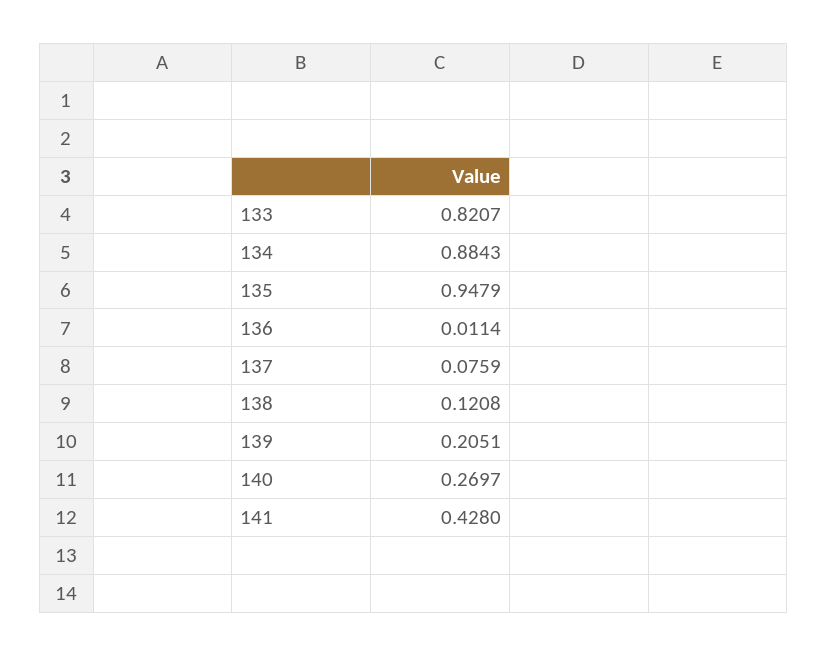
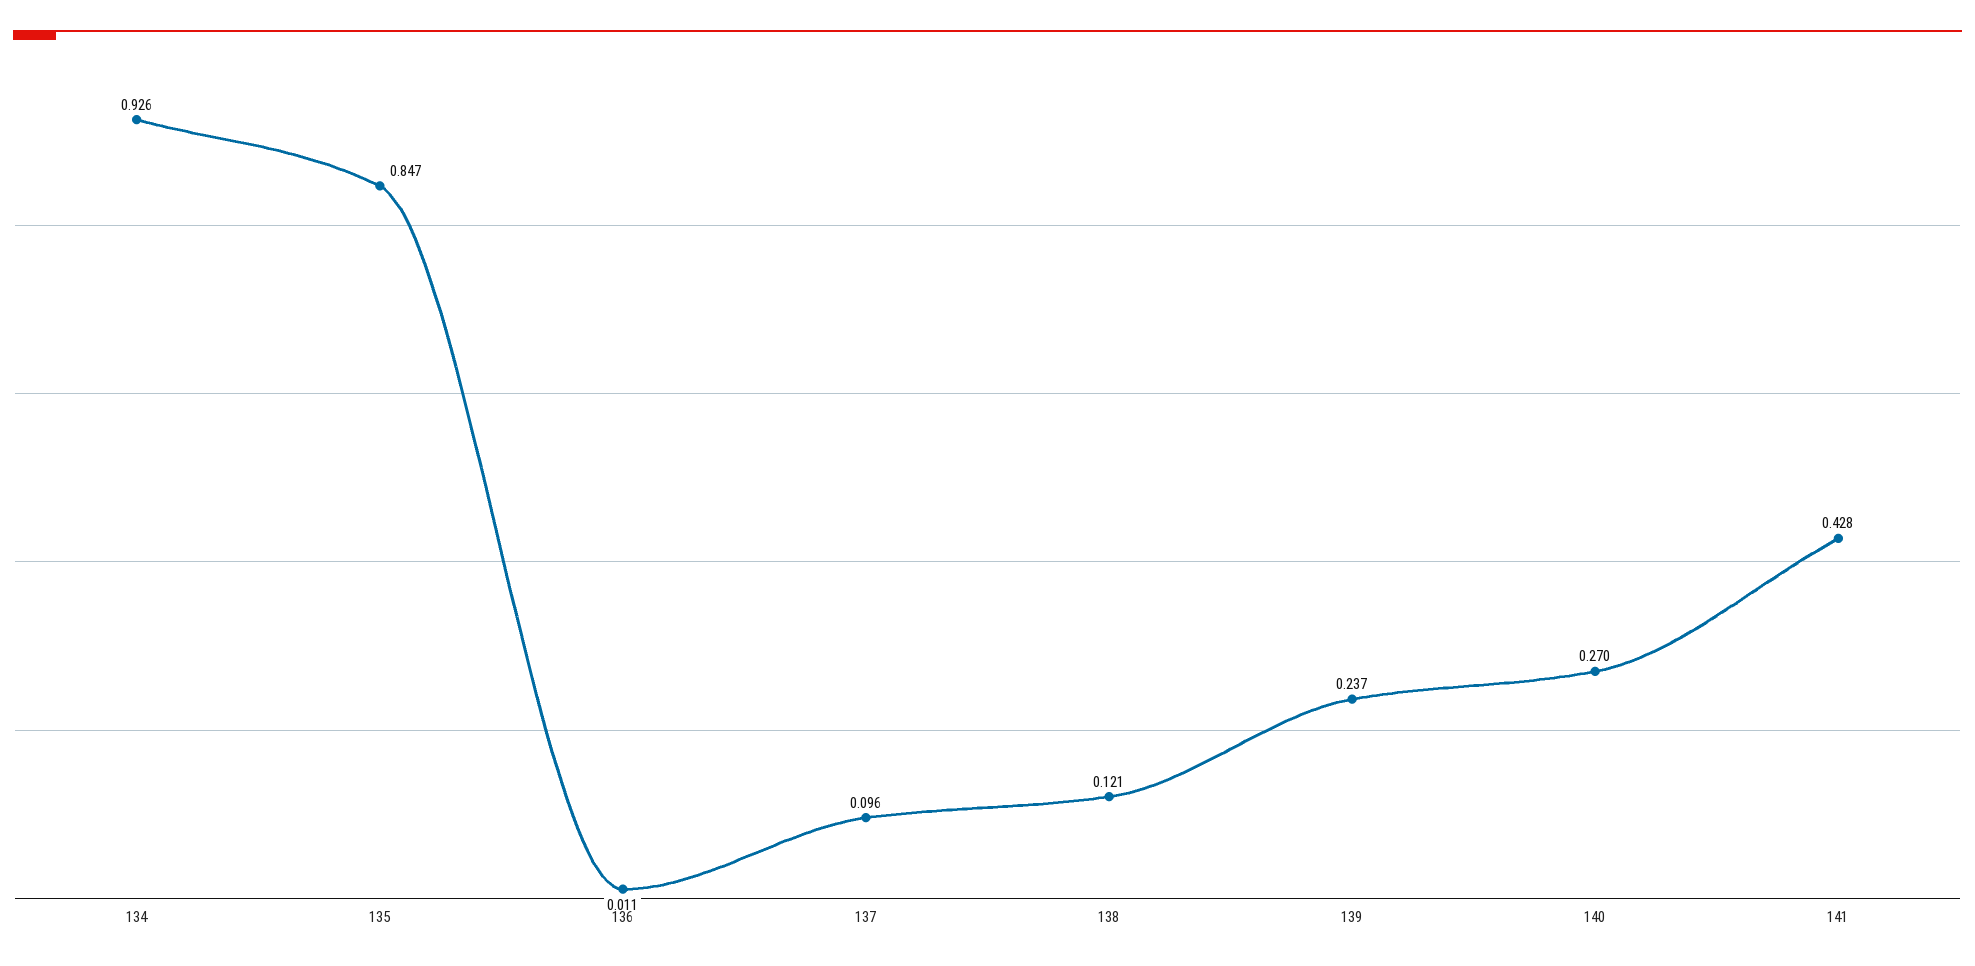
133: 0.8207 -> none
134: 0.8843 -> 0.926
135: 0.9479 -> 0.847
137: 0.0759 -> 0.096
139: 0.2051 -> 0.237

